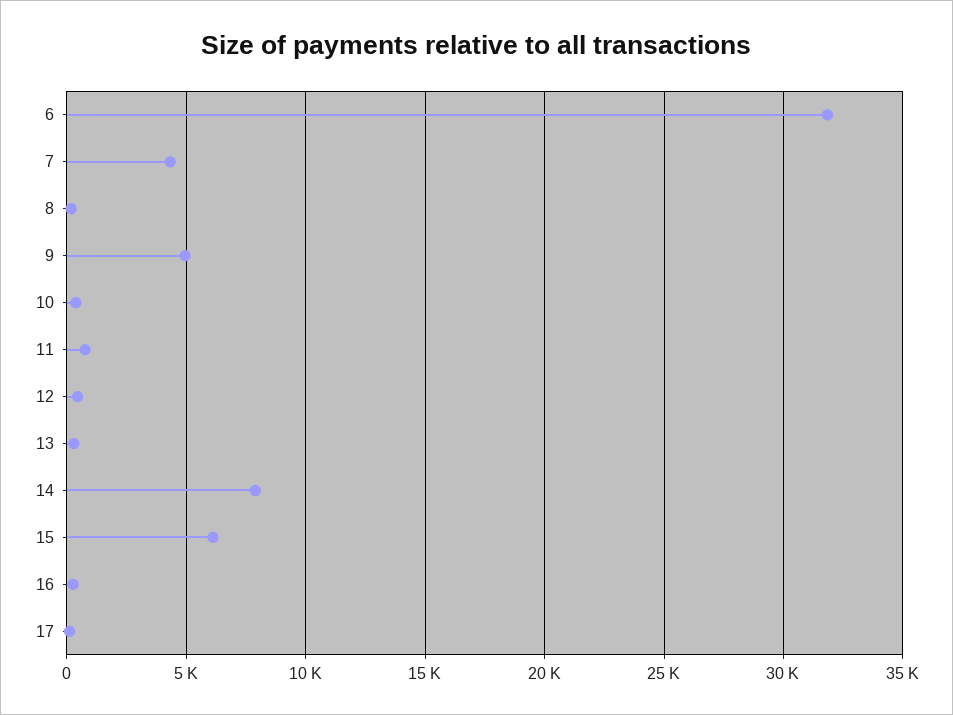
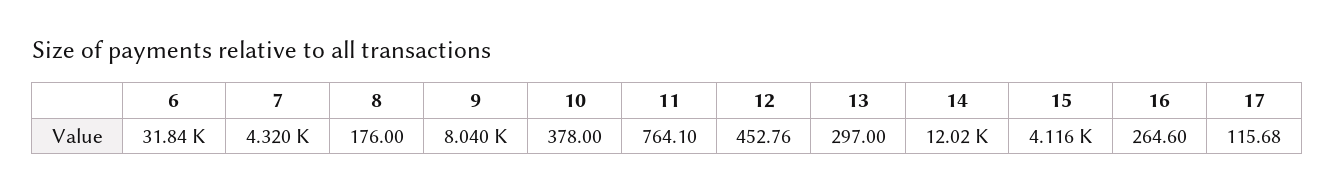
9: 5000 -> 8040
14: 8000 -> 12020
15: 6000 -> 4116

